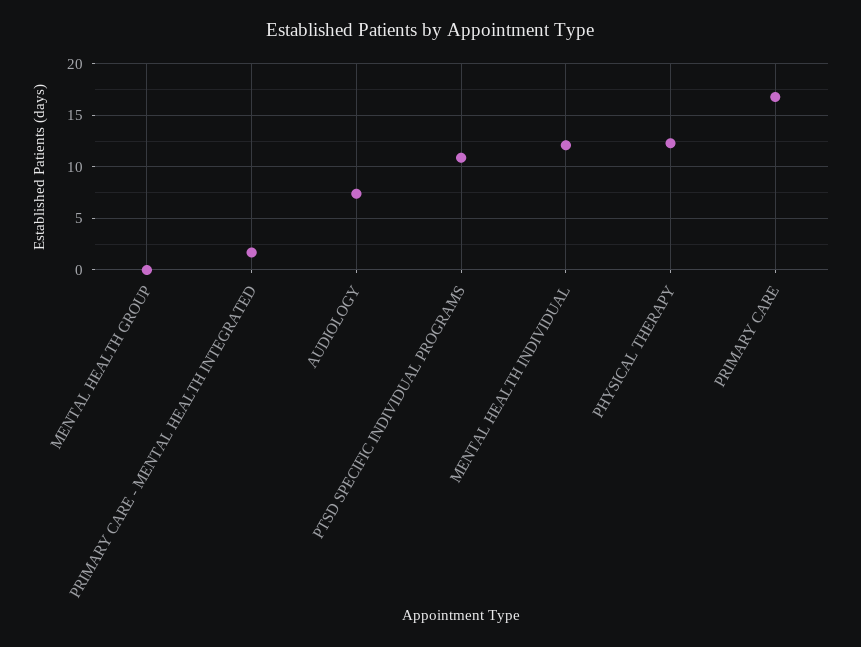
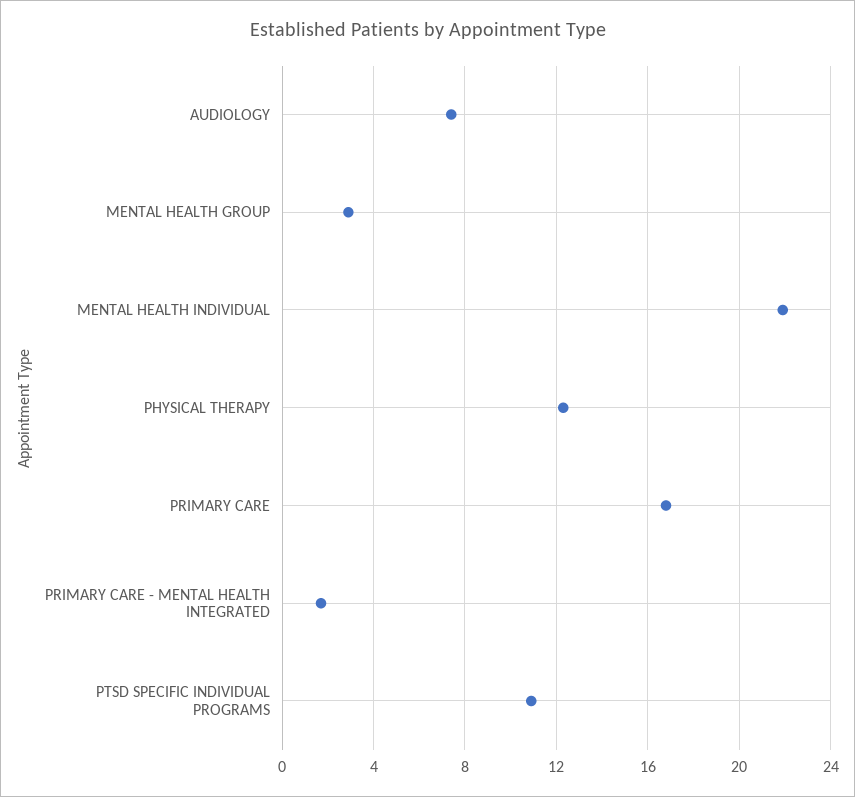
MENTAL HEALTH GROUP: 0 -> 3
MENTAL HEALTH INDIVIDUAL: 12 -> 22

